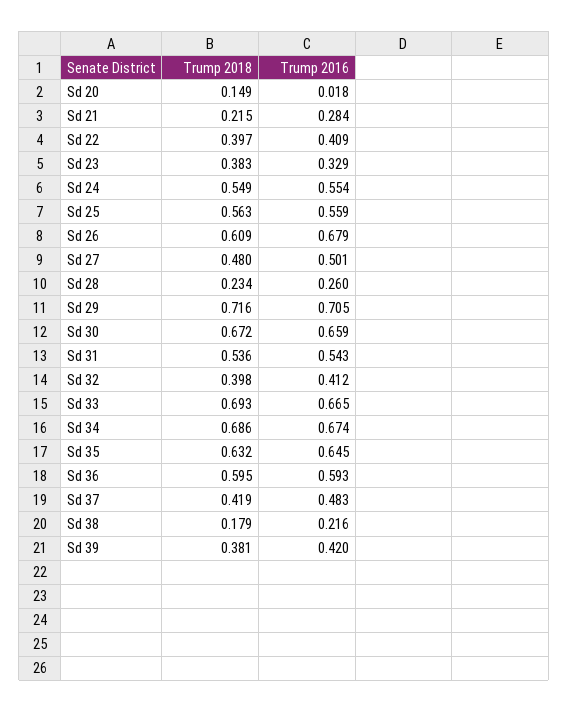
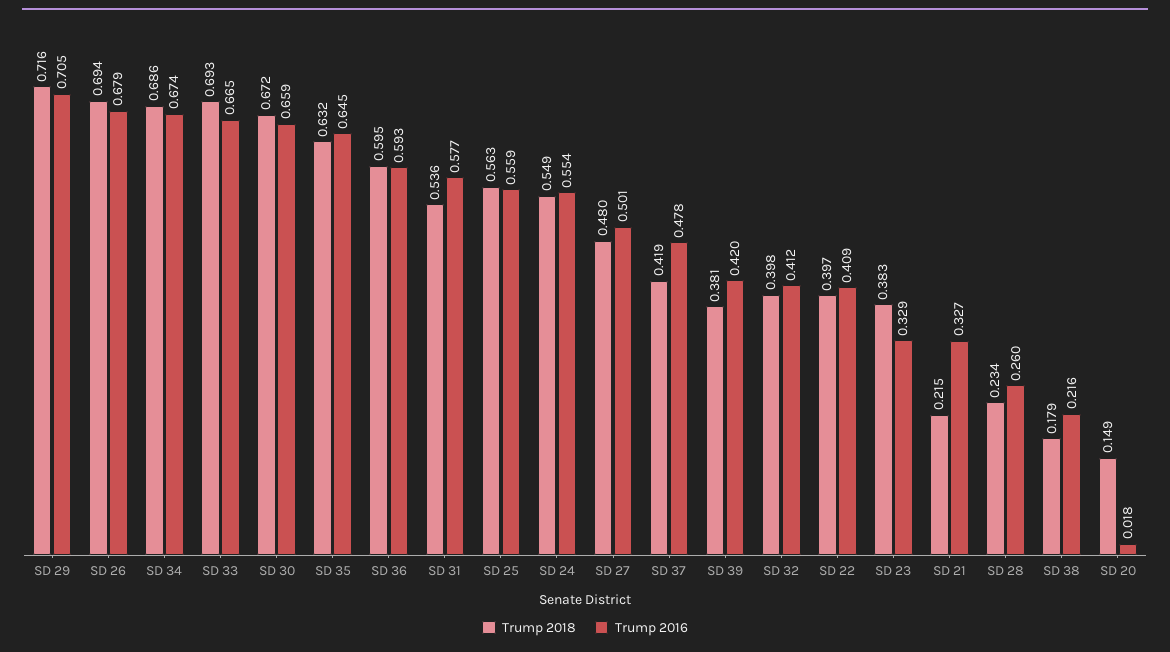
Trump 2016, Sd 21: 0.284 -> 0.327
Trump 2018, Sd 26: 0.609 -> 0.694
Trump 2016, Sd 31: 0.543 -> 0.577
Trump 2016, Sd 37: 0.483 -> 0.478

